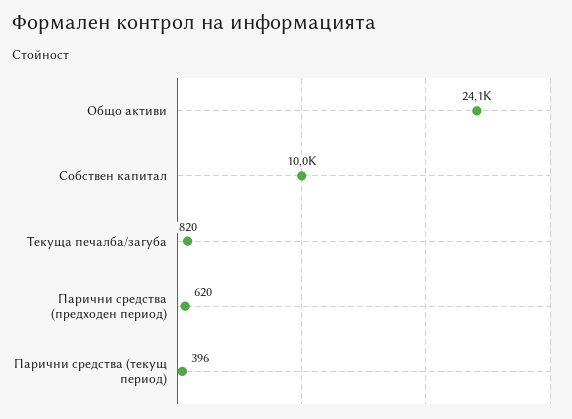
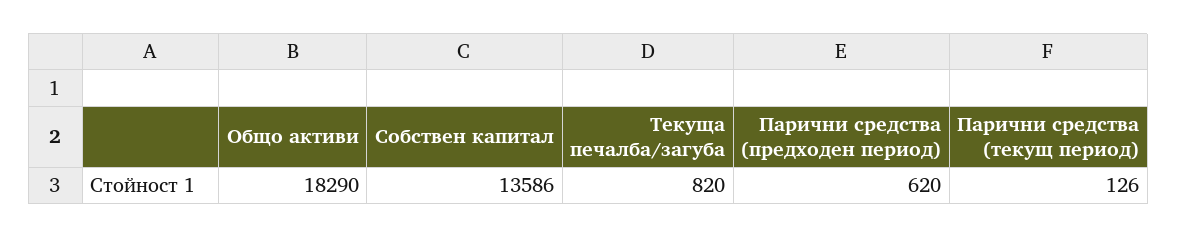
Общо активи: 24100 -> 18290
Собствен капитал: 10000 -> 13586
Парични средства (текущ период): 396 -> 126

